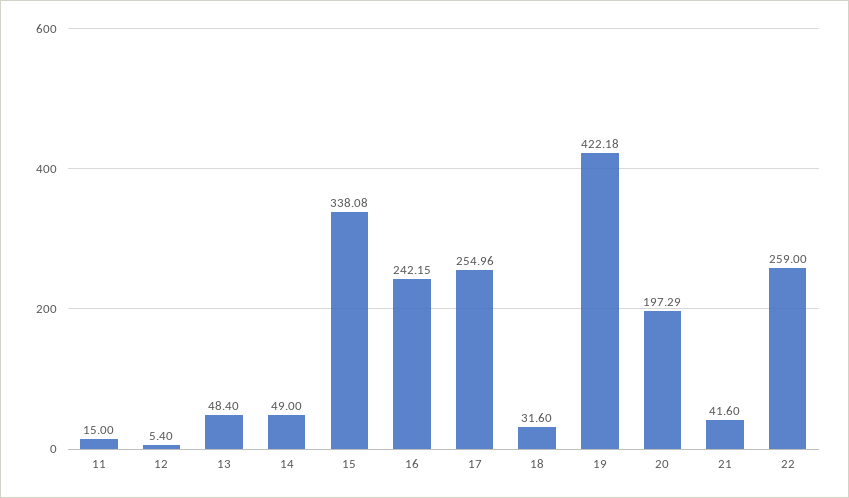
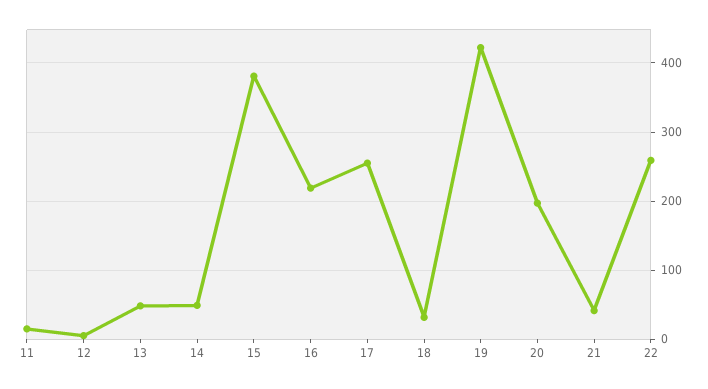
15: 338.08 -> 380
16: 242.15 -> 220

